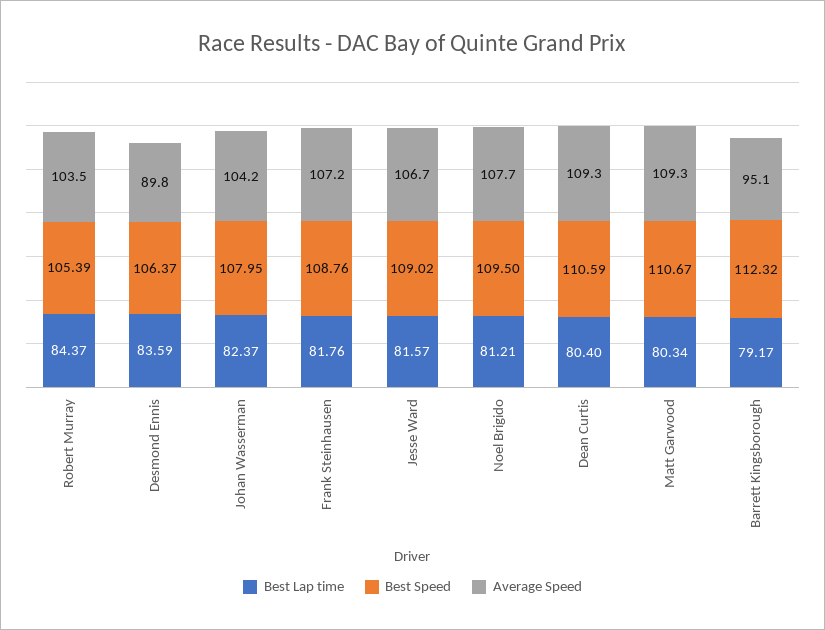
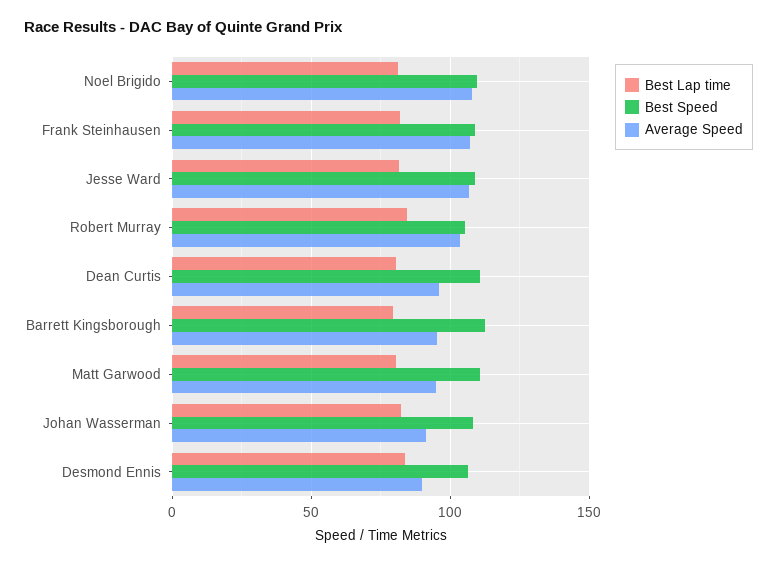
Average Speed, Johan Wasserman: 104.2 -> 90
Average Speed, Dean Curtis: 109.3 -> 95
Average Speed, Matt Garwood: 109.3 -> 95

